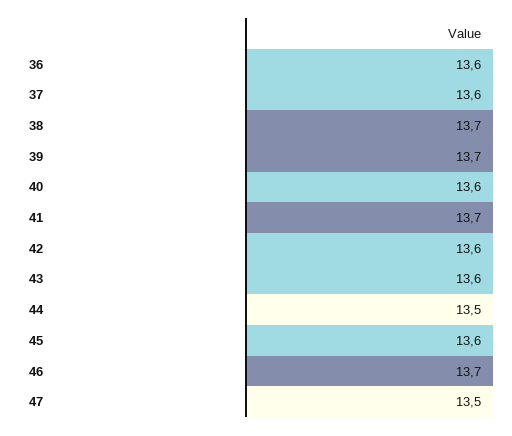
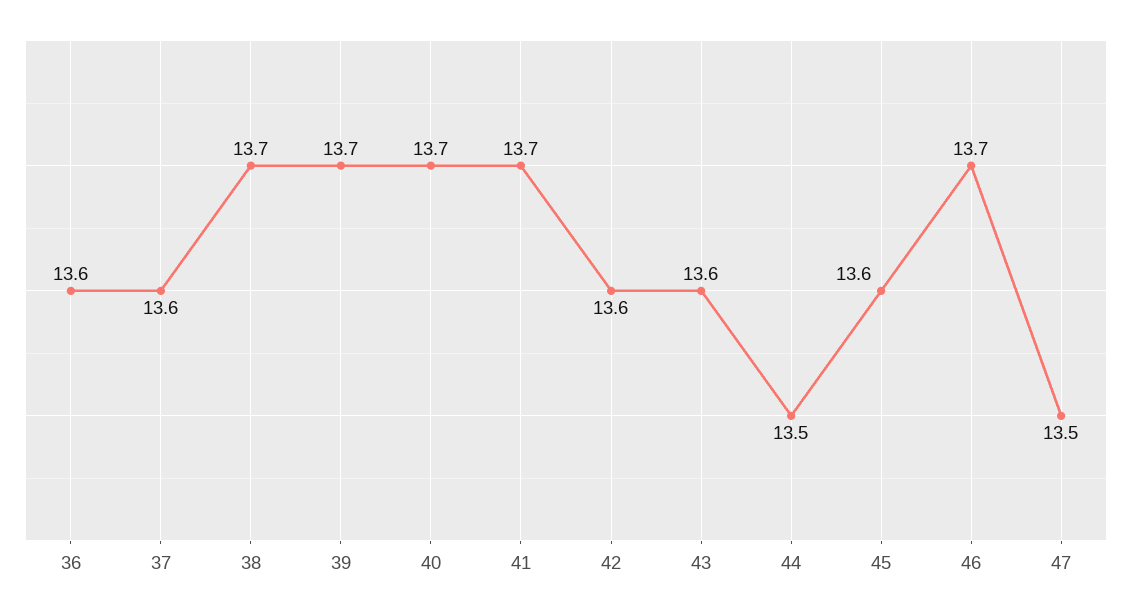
40: 13.6 -> 13.7

